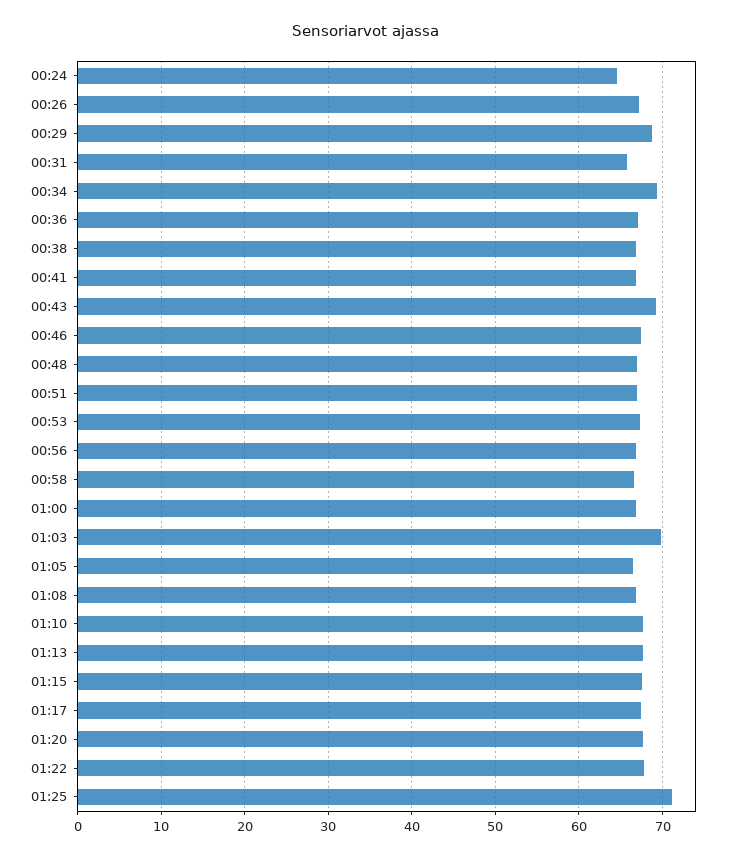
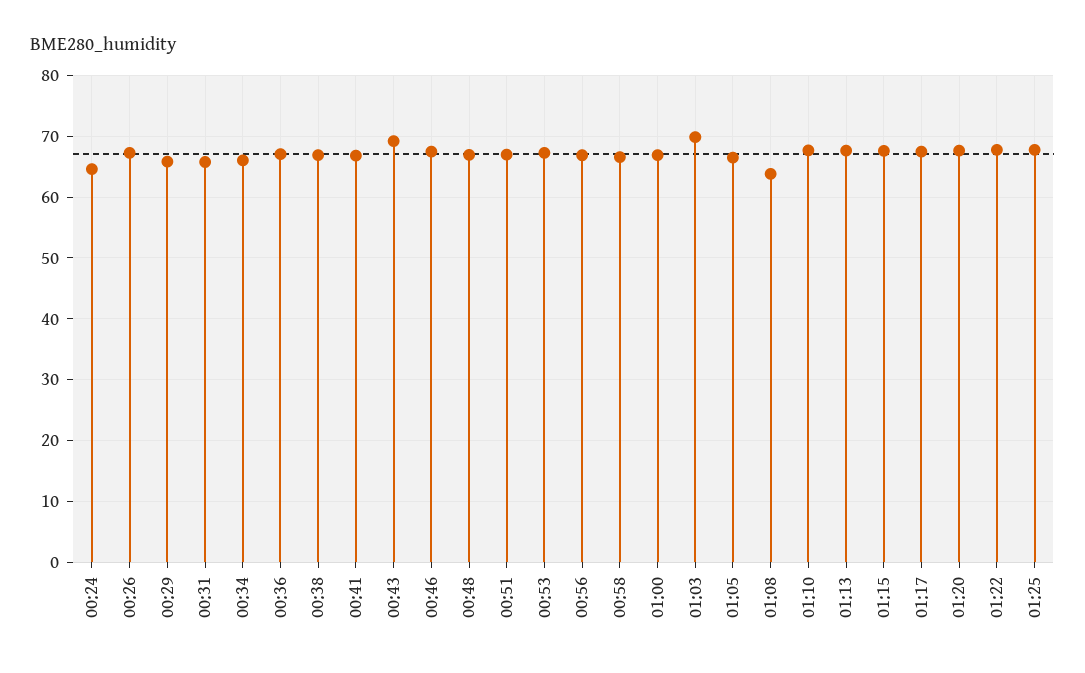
00:29: 69 -> 66
00:34: 69 -> 66
01:08: 67 -> 64
01:25: 71 -> 68

